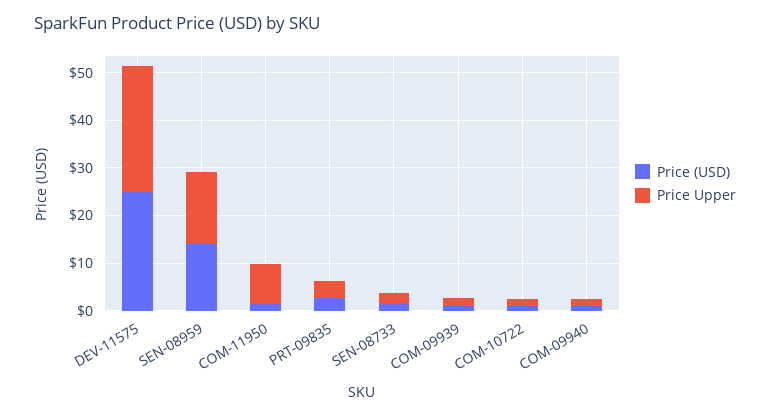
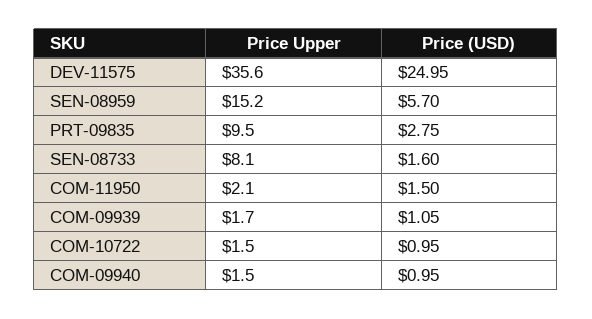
Price Upper, DEV-11575: 26 -> 35.6
Price (USD), SEN-08959: 14 -> 5.7
Price Upper, COM-11950: 8 -> 2.1
Price Upper, PRT-09835: 4 -> 9.5
Price Upper, SEN-08733: 2 -> 8.1

